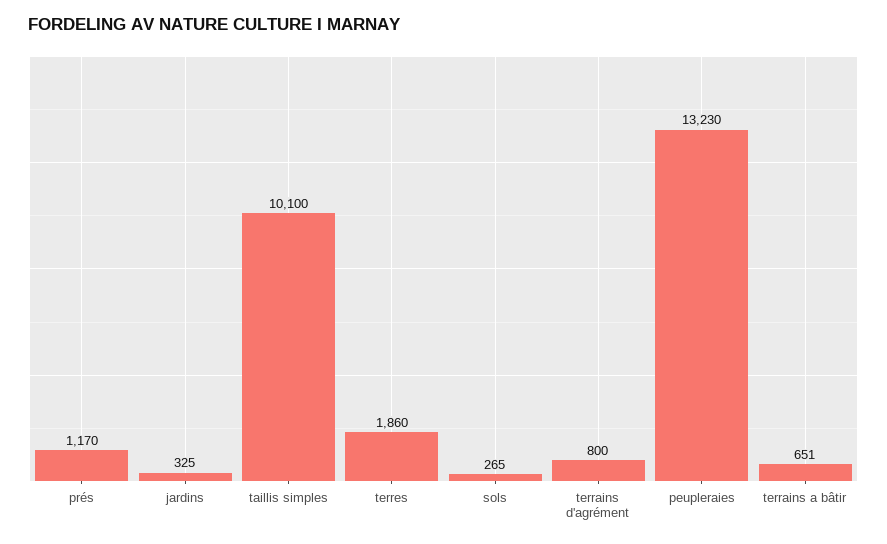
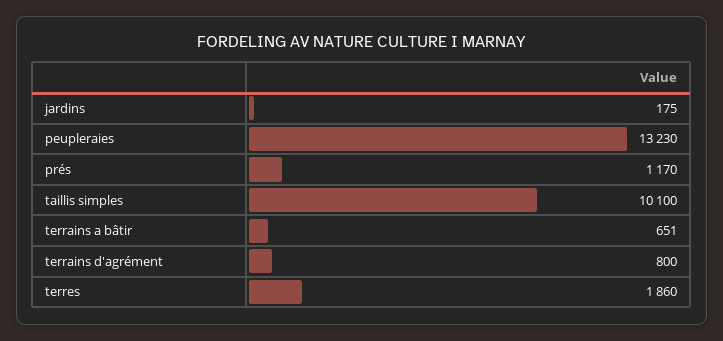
jardins: 325 -> 175
sols: 265 -> none

